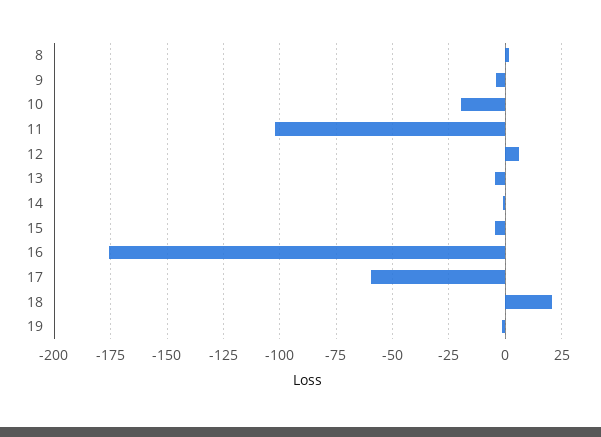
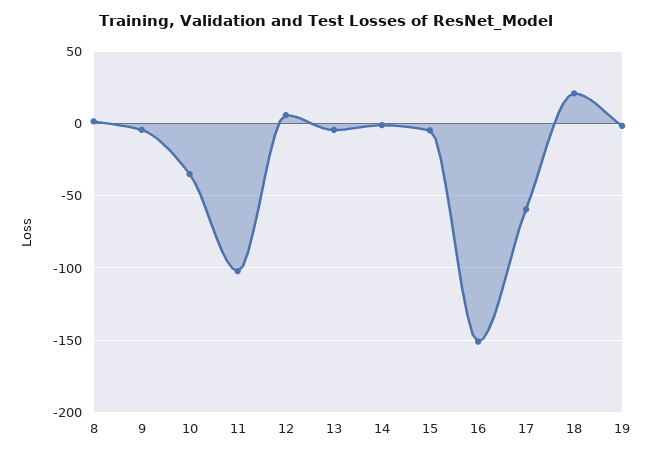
10: -20 -> -35
16: -175 -> -150

